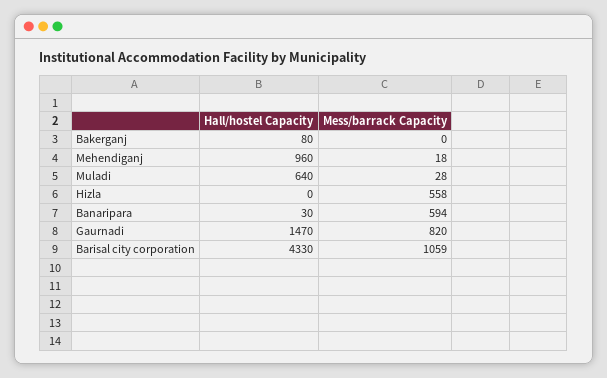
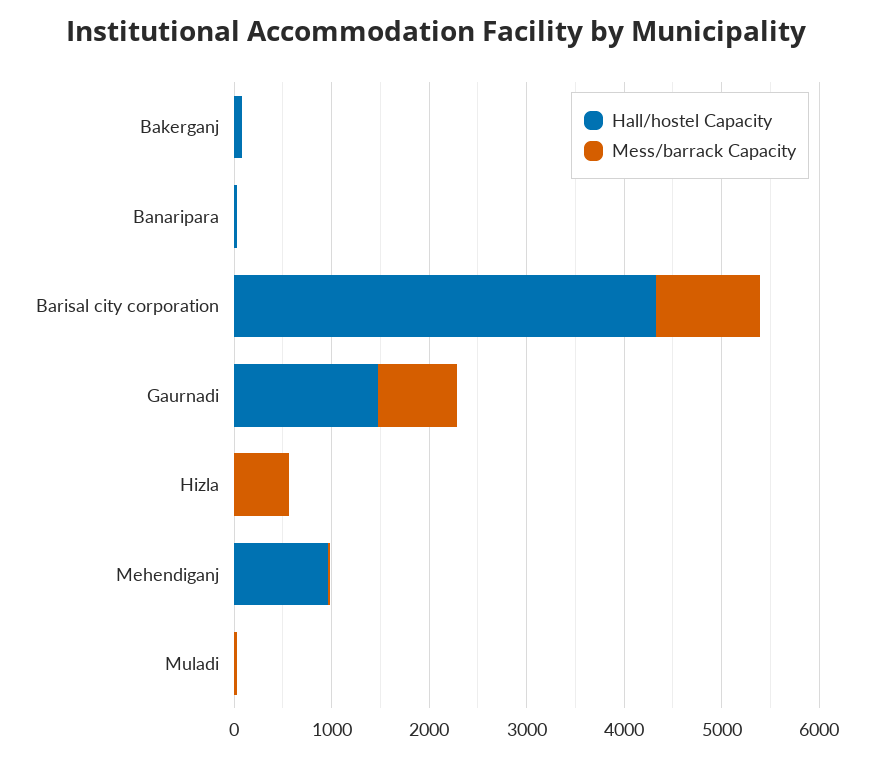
Hall/hostel Capacity, Muladi: 640 -> 0
Mess/barrack Capacity, Banaripara: 594 -> 0

